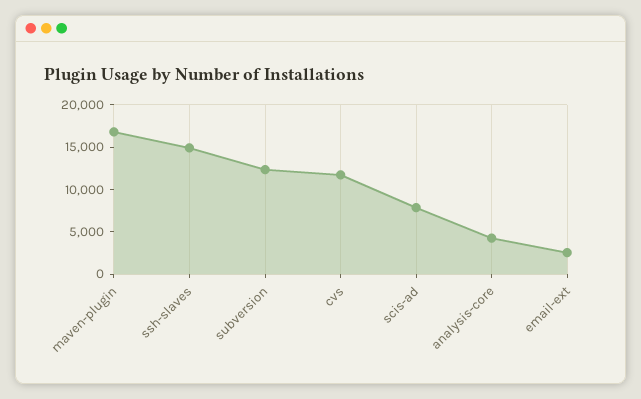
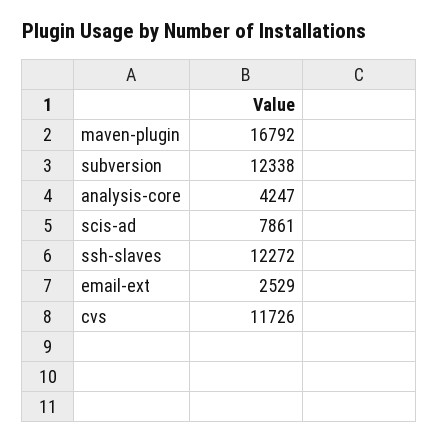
ssh-slaves: 15000 -> 12272

